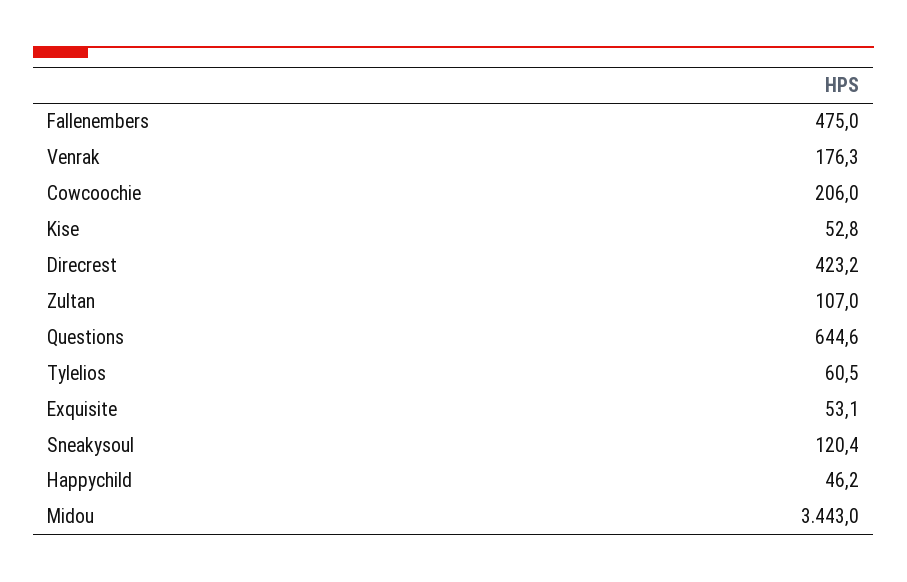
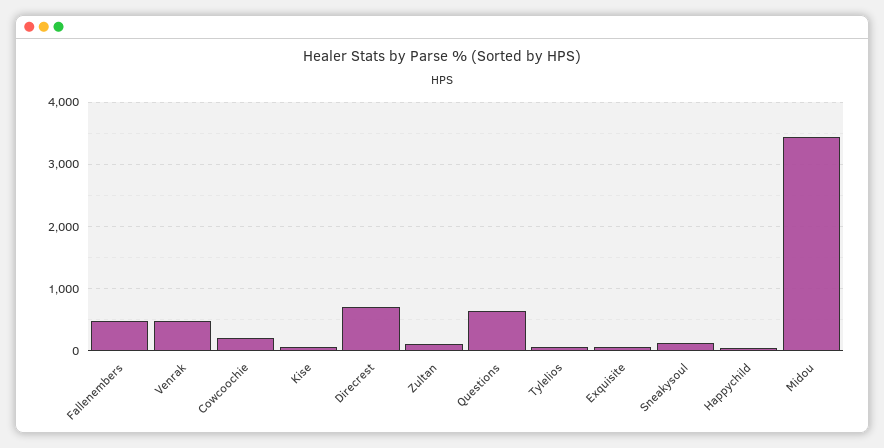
Venrak: 176.3 -> 500
Direcrest: 423.2 -> 700

